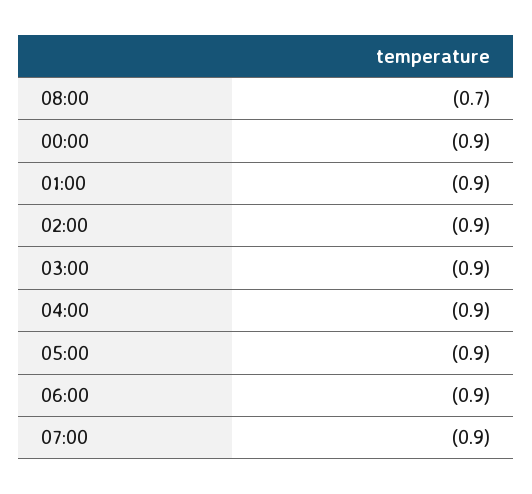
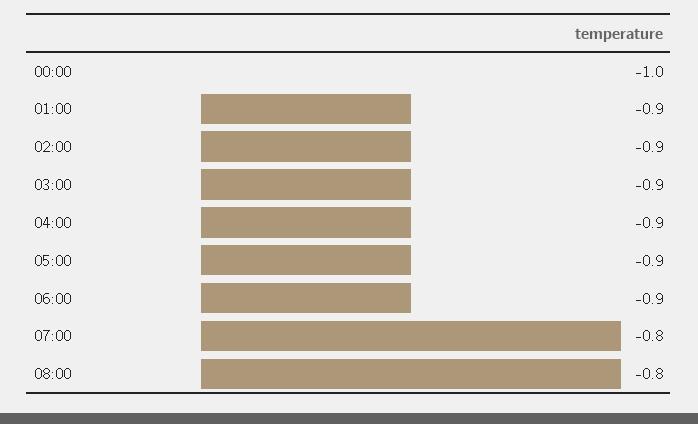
08:00: -0.7 -> -0.8
00:00: -0.9 -> -1
07:00: -0.9 -> -0.8

